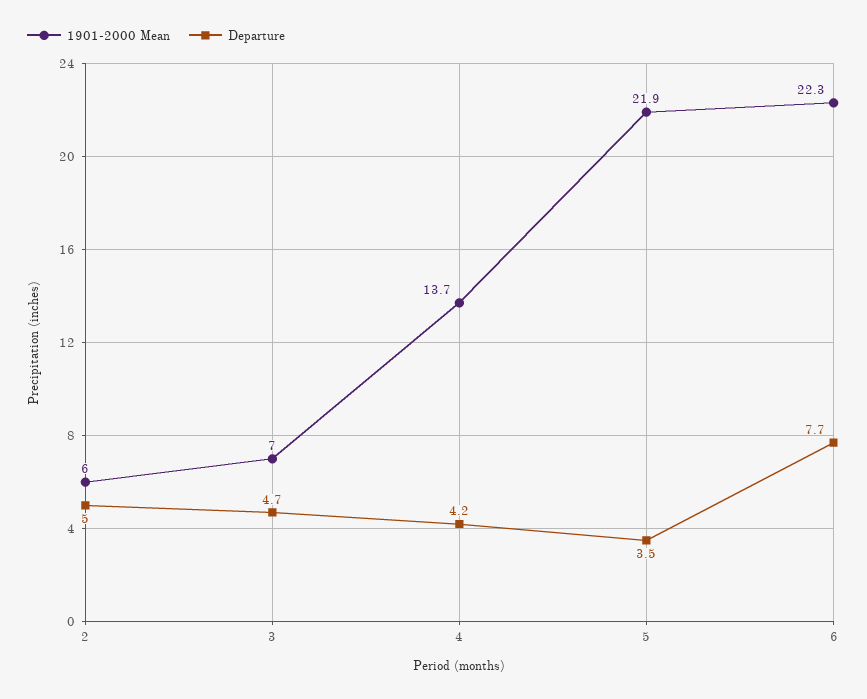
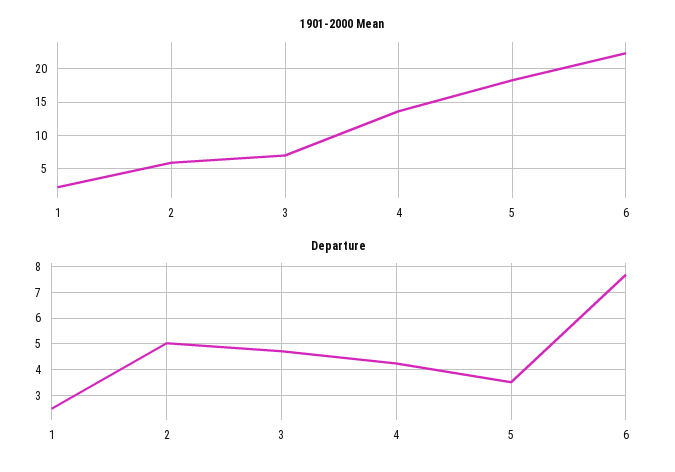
1901-2000 Mean, 5: 21.9 -> 18
1901-2000 Mean, 1: none -> 2
Departure, 1: none -> 2.5

